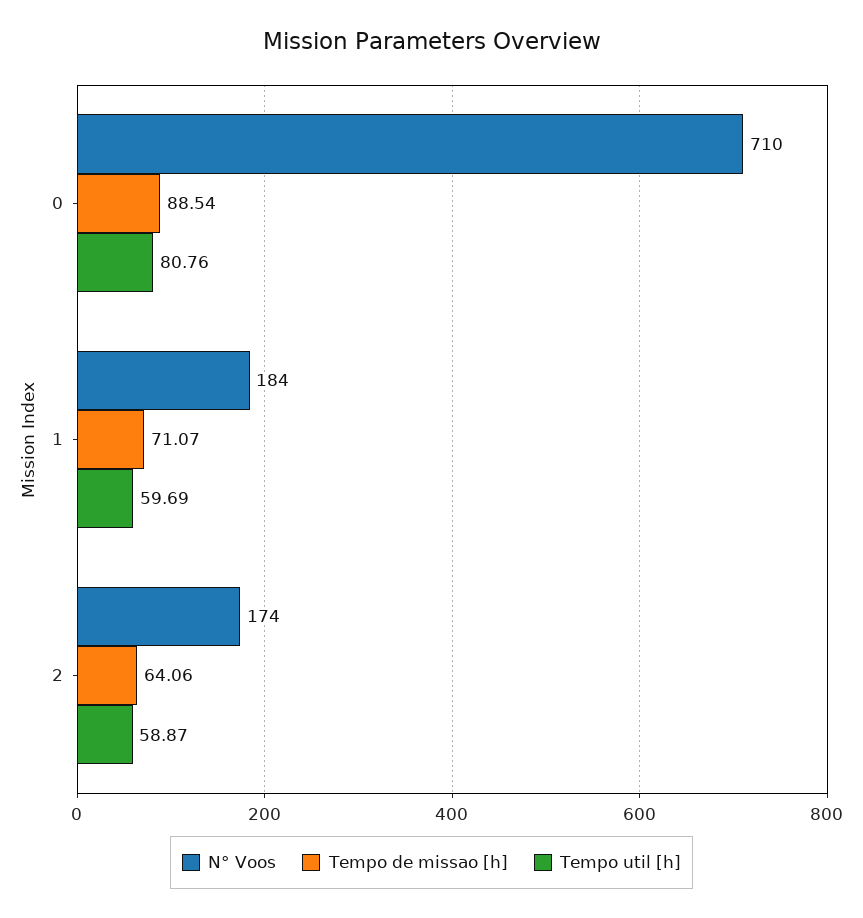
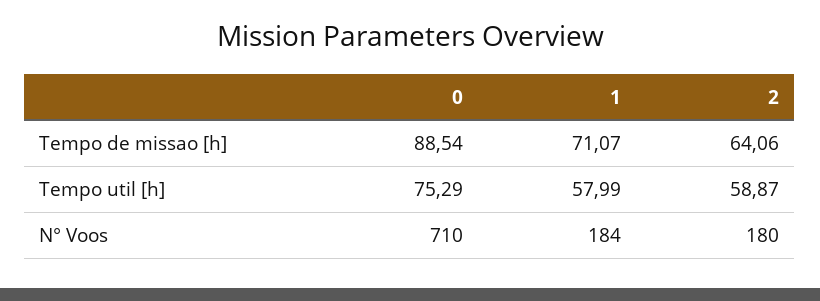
Tempo util [h], 0: 80.76 -> 75.29
Tempo util [h], 1: 59.69 -> 57.99
N° Voos, 2: 174 -> 180

